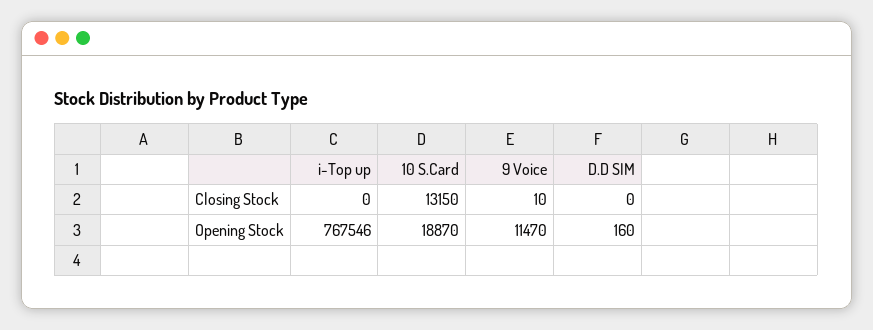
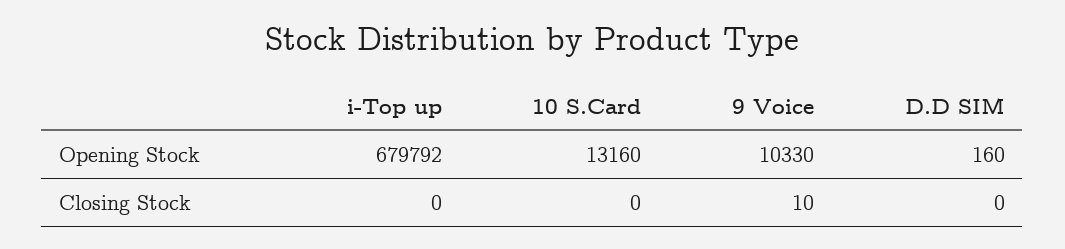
10 S.Card, Closing Stock: 13150 -> 0
i-Top up, Opening Stock: 767546 -> 679792
10 S.Card, Opening Stock: 18870 -> 13160
9 Voice, Opening Stock: 11470 -> 10330

